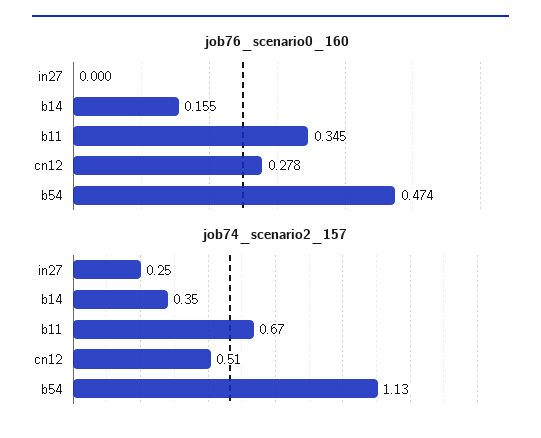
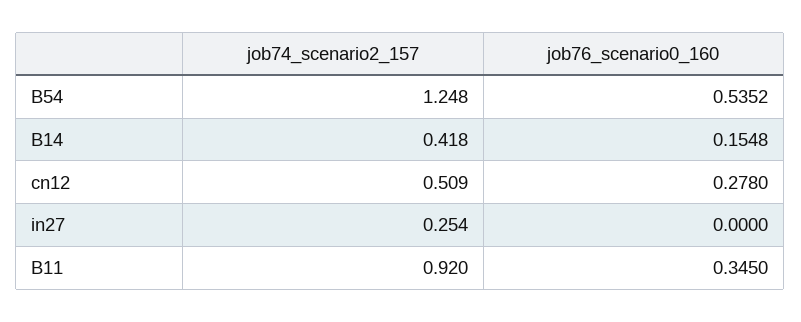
job76_scenario0_160, b54: 0.474 -> 0.5352
job74_scenario2_157, b14: 0.35 -> 0.418
job74_scenario2_157, b11: 0.67 -> 0.92
job74_scenario2_157, b54: 1.13 -> 1.248

